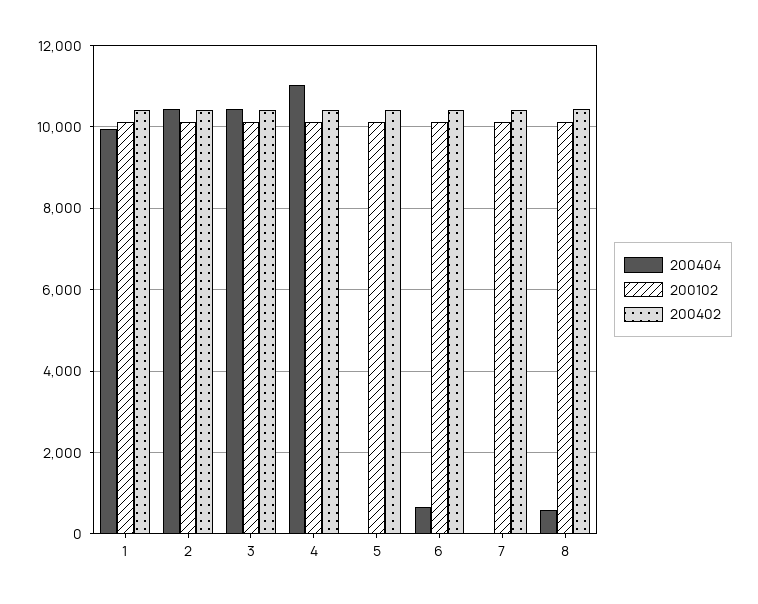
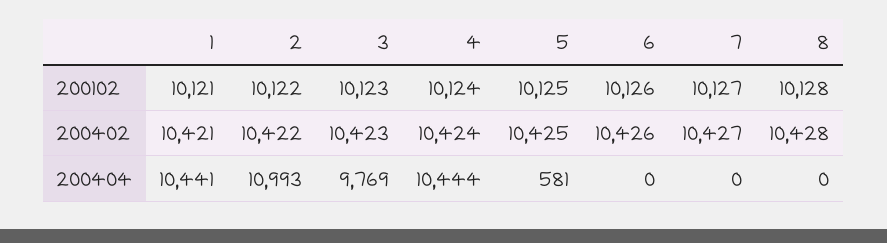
200404, 1: 10000 -> 10441
200404, 2: 10400 -> 10993
200404, 3: 10400 -> 9769
200404, 4: 11000 -> 10444
200404, 5: 0 -> 581
200404, 6: 600 -> 0
200404, 8: 600 -> 0

